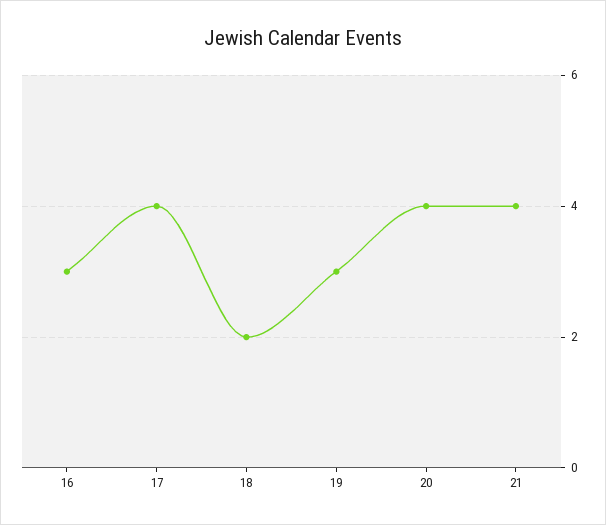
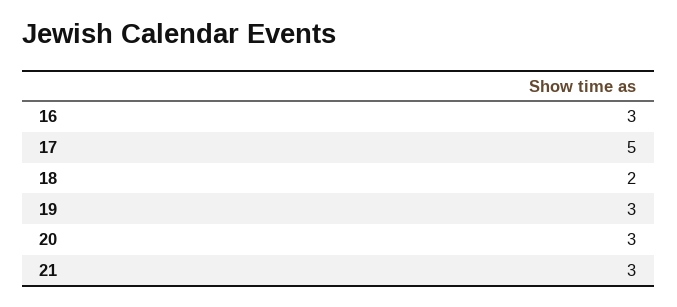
17: 4 -> 5
20: 4 -> 3
21: 4 -> 3

